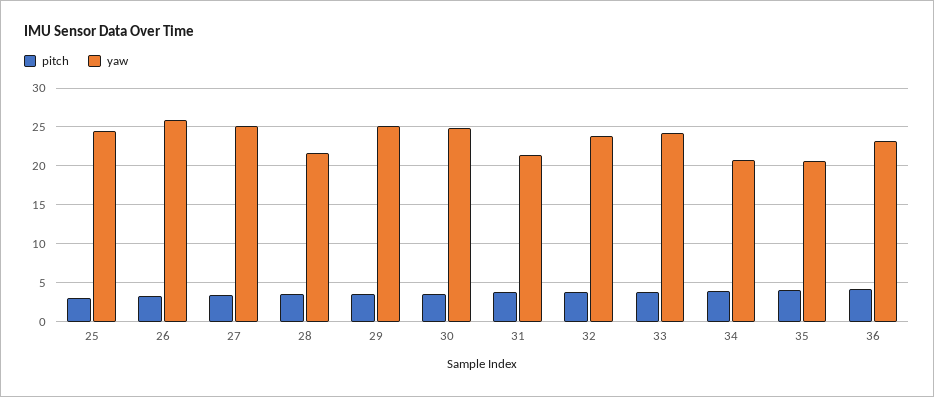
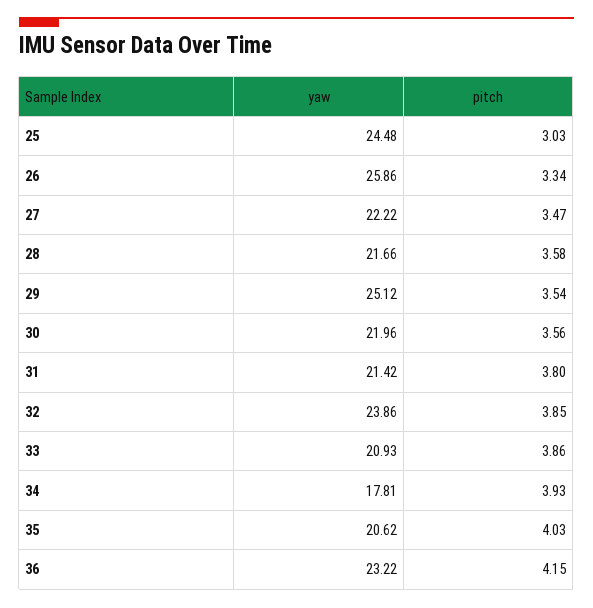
yaw, 27: 25 -> 22.22
yaw, 30: 25 -> 21.96
yaw, 33: 24 -> 20.93
yaw, 34: 21 -> 17.81

